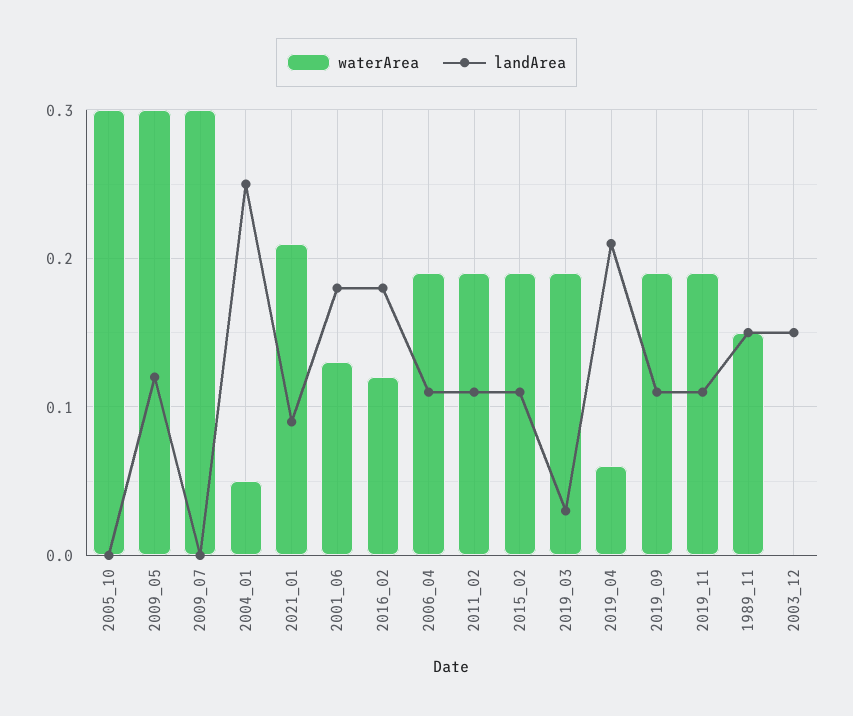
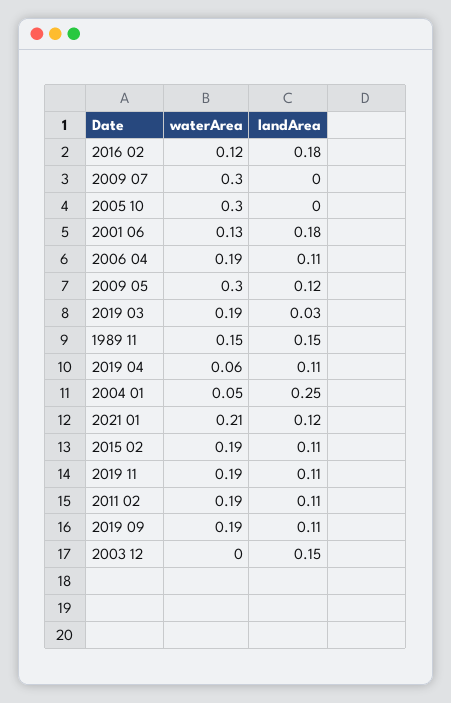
landArea, 2021_01: 0.09 -> 0.12
landArea, 2019_04: 0.21 -> 0.11

